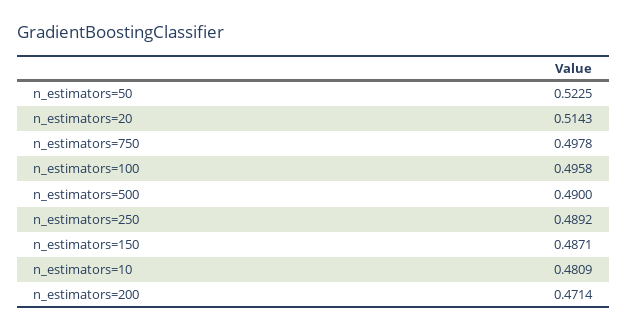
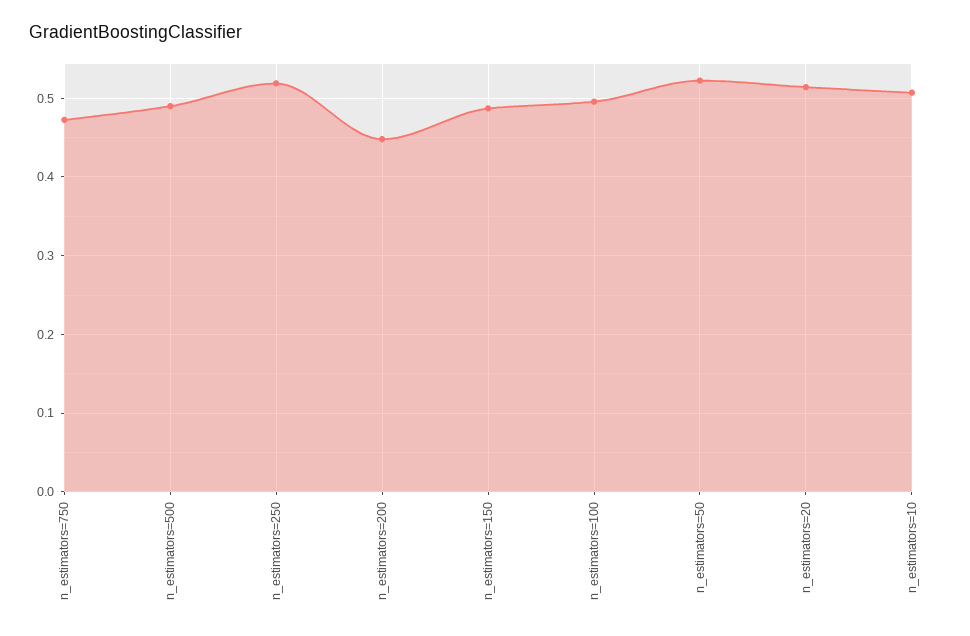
n_estimators=750: 0.4978 -> 0.47
n_estimators=250: 0.4892 -> 0.52
n_estimators=10: 0.4809 -> 0.51
n_estimators=200: 0.4714 -> 0.45

